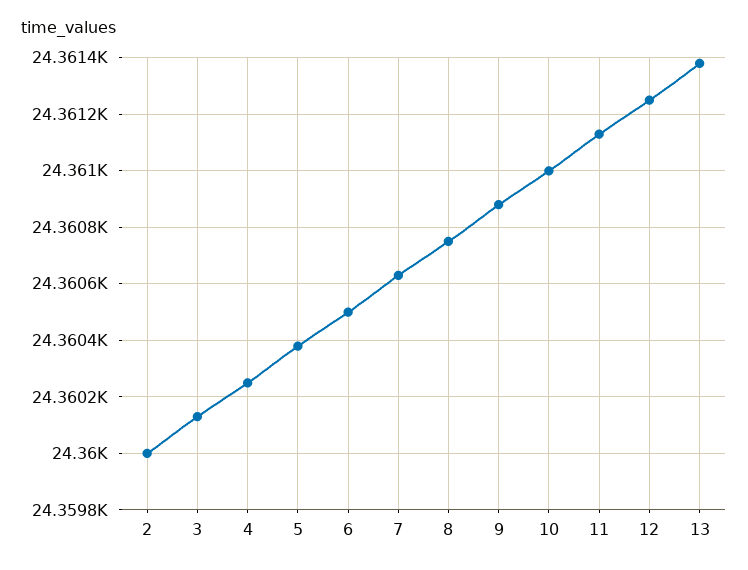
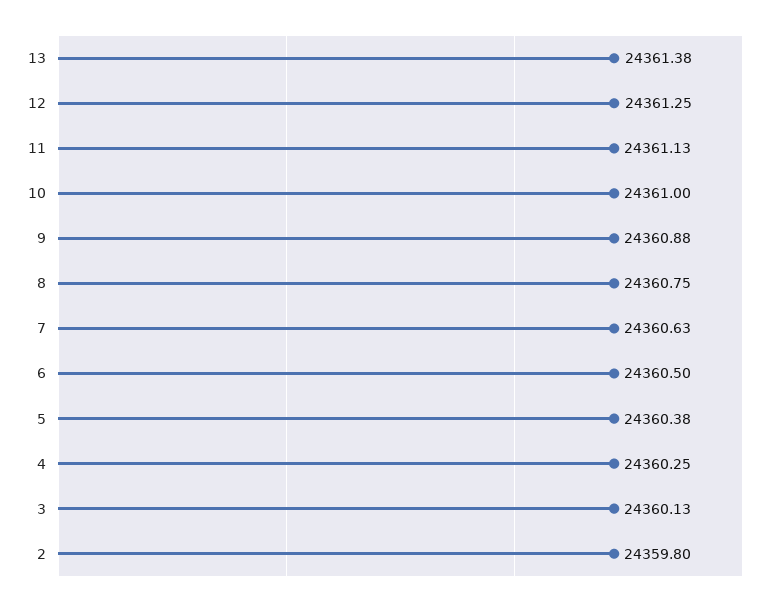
2: 24360 -> 24359.8

